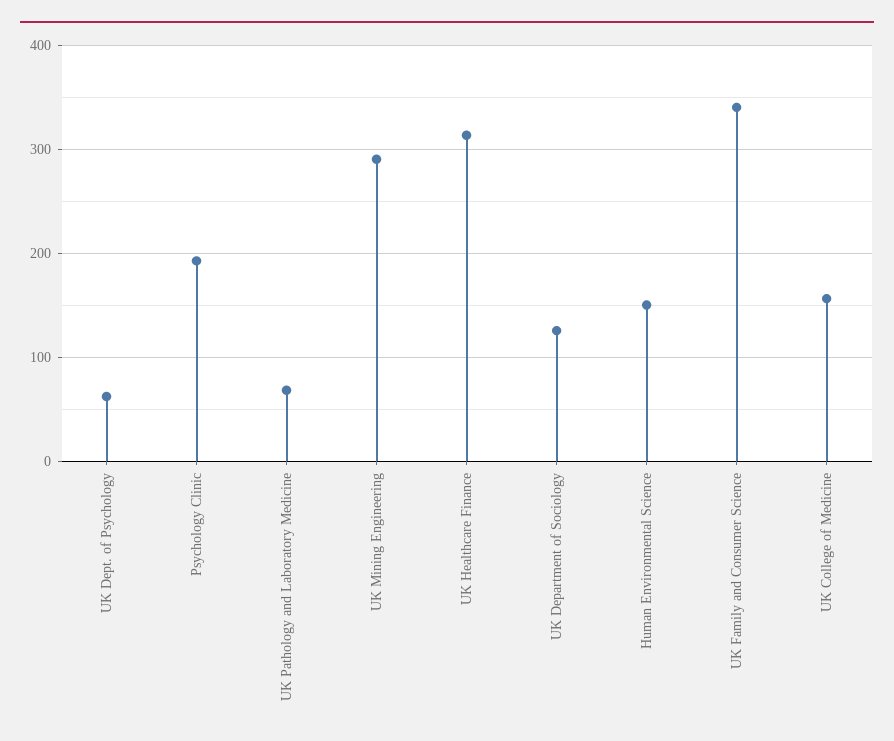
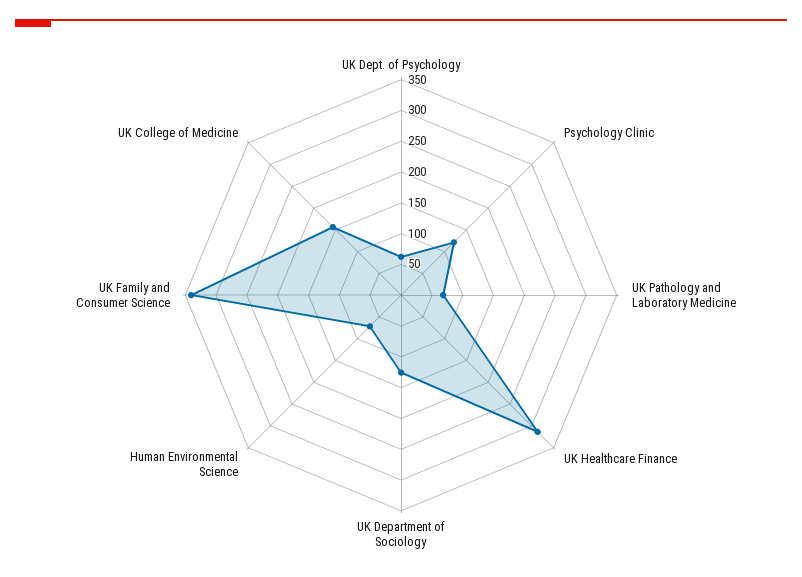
Psychology Clinic: 190 -> 125
UK Mining Engineering: 290 -> none
Human Environmental Science: 150 -> 75

